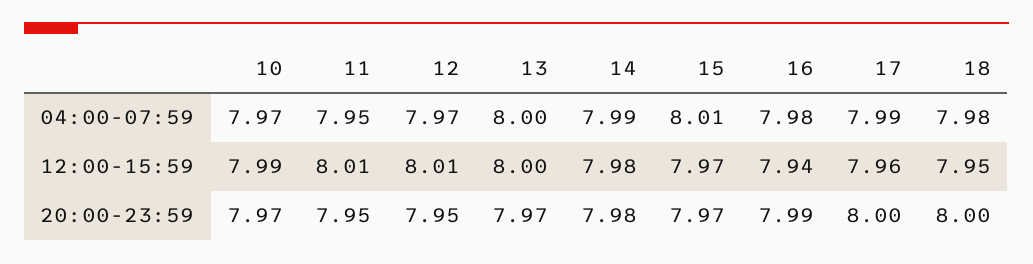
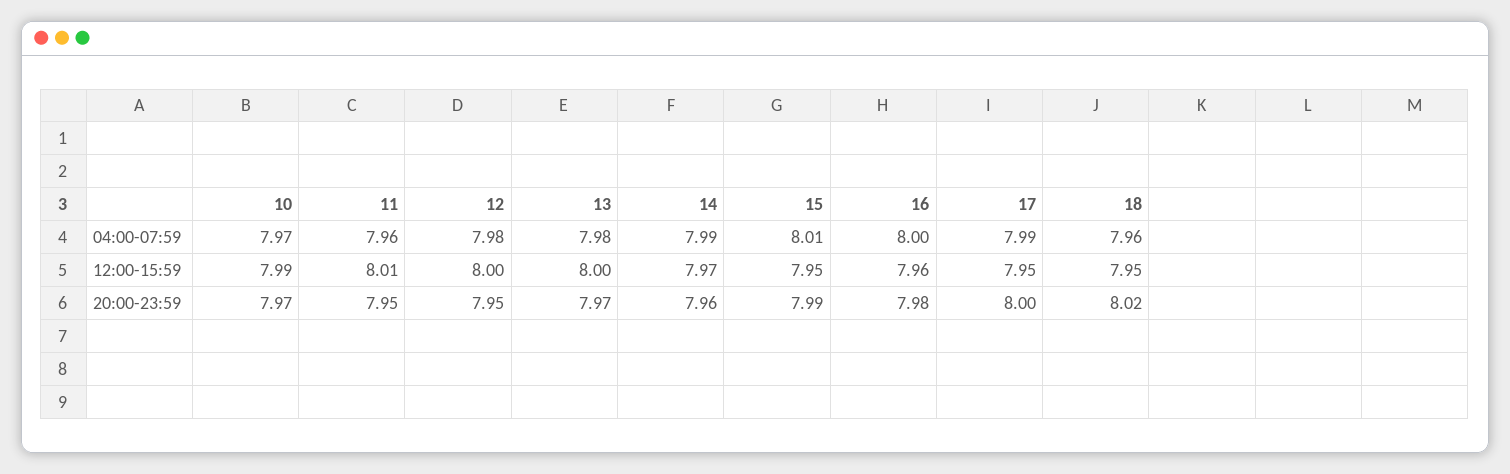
11, 04:00-07:59: 7.95 -> 7.96
12, 04:00-07:59: 7.97 -> 7.98
13, 04:00-07:59: 8 -> 7.98
16, 04:00-07:59: 7.98 -> 8
18, 04:00-07:59: 7.98 -> 7.96
12, 12:00-15:59: 8.01 -> 8
14, 12:00-15:59: 7.98 -> 7.97
15, 12:00-15:59: 7.97 -> 7.95
16, 12:00-15:59: 7.94 -> 7.96
17, 12:00-15:59: 7.96 -> 7.95
14, 20:00-23:59: 7.98 -> 7.96
15, 20:00-23:59: 7.97 -> 7.99
16, 20:00-23:59: 7.99 -> 7.98
18, 20:00-23:59: 8 -> 8.02

